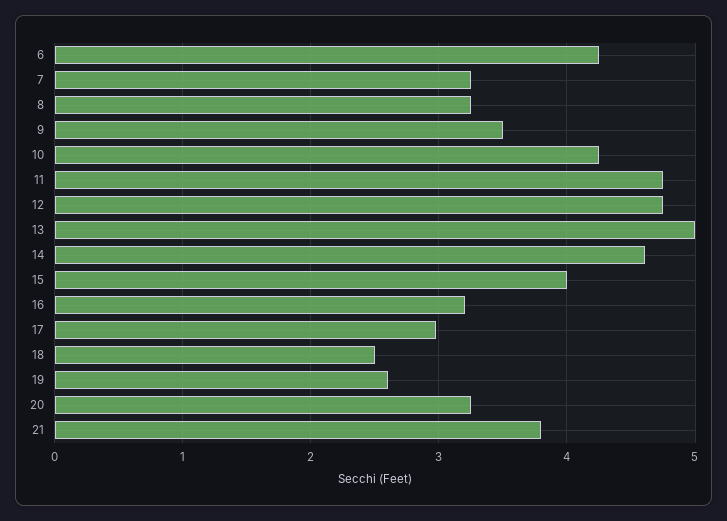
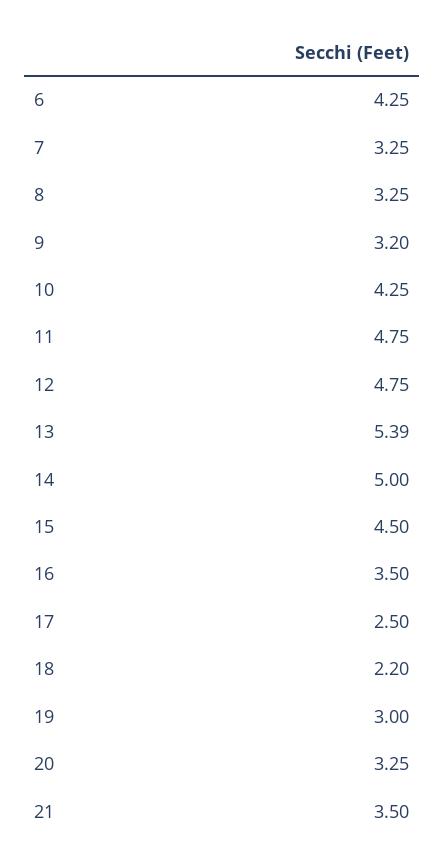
9: 3.5 -> 3.2
13: 5 -> 5.39
14: 4.6 -> 5
15: 4 -> 4.5
16: 3.2 -> 3.5
17: 3 -> 2.5
18: 2.5 -> 2.2
19: 2.6 -> 3
21: 3.8 -> 3.5

